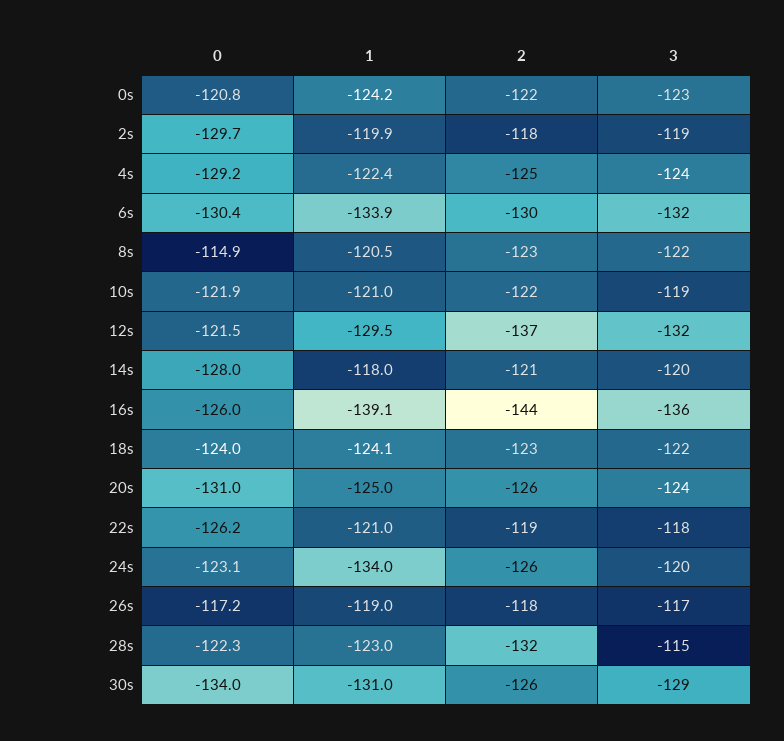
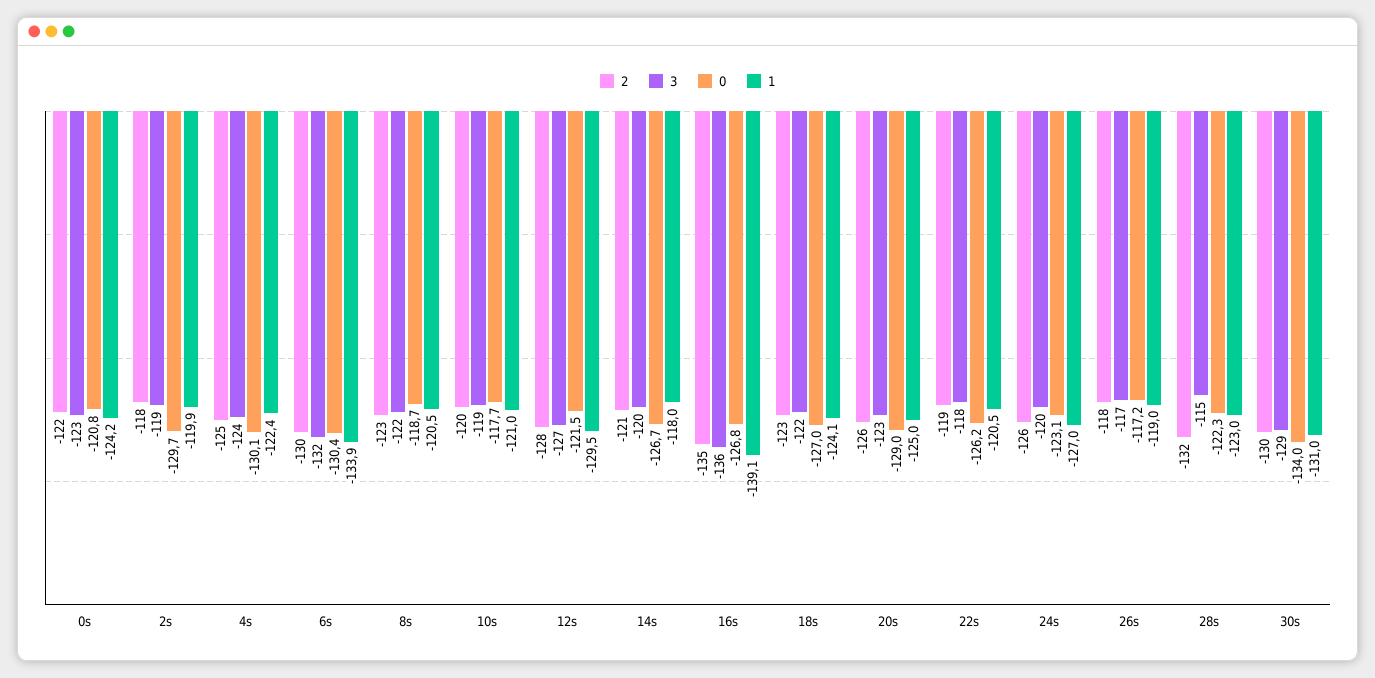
0, 4s: -129.2 -> -130.1
0, 8s: -114.9 -> -118.7
0, 10s: -121.9 -> -117.7
2, 10s: -122 -> -120
2, 12s: -137 -> -128
3, 12s: -132 -> -127
0, 14s: -128 -> -126.7
0, 16s: -126 -> -126.8
2, 16s: -144 -> -135
0, 18s: -124 -> -127
0, 20s: -131 -> -129
3, 20s: -124 -> -123
1, 22s: -121 -> -120.5
1, 24s: -134 -> -127
2, 30s: -126 -> -130

